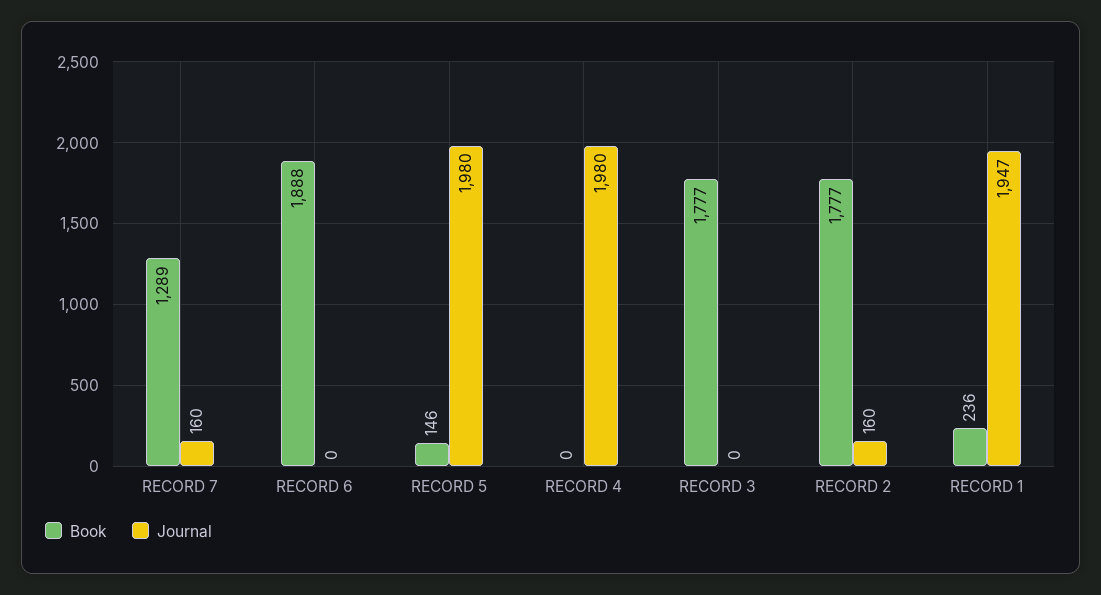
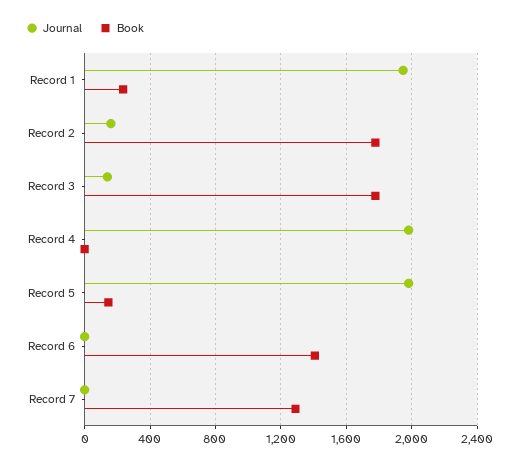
Journal, RECORD 7: 160 -> 0
Book, RECORD 6: 1888 -> 1400
Journal, RECORD 3: 0 -> 150

